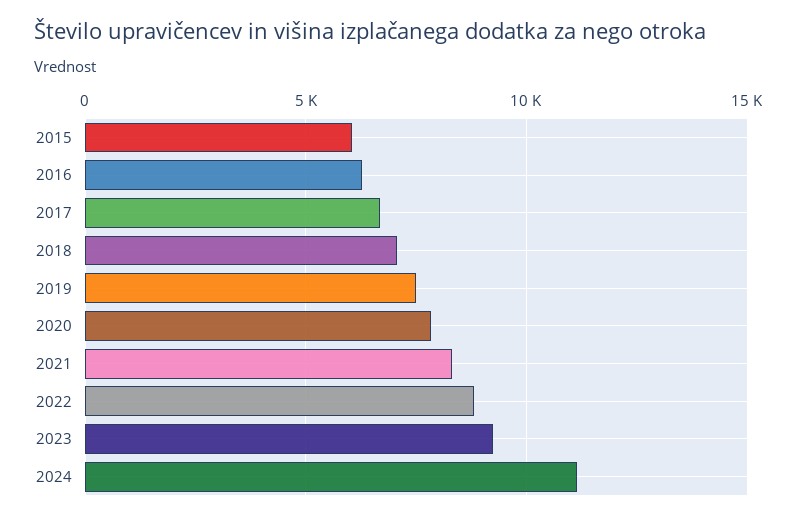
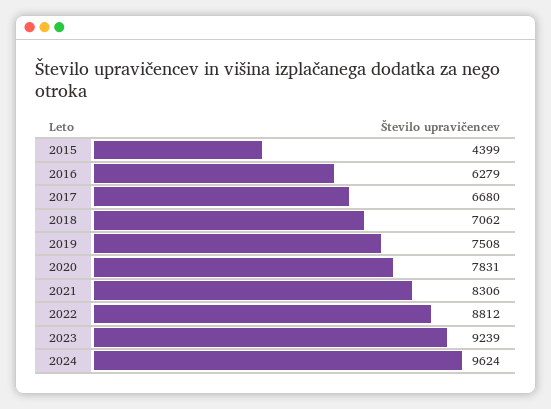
2015: 6000 -> 4399
2024: 11000 -> 9624

